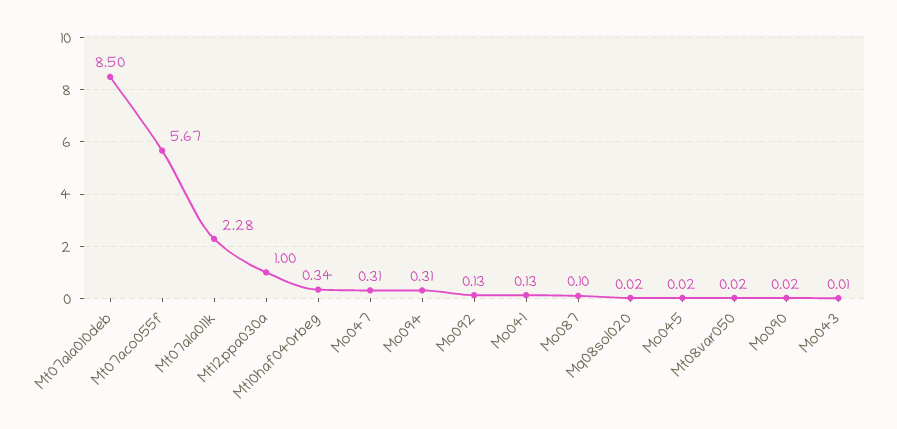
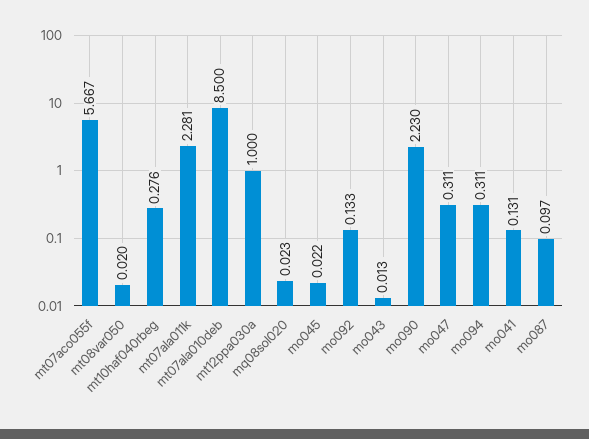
Mt10haf040rbeg: 0.34 -> 0.276
Mo090: 0.02 -> 2.23

